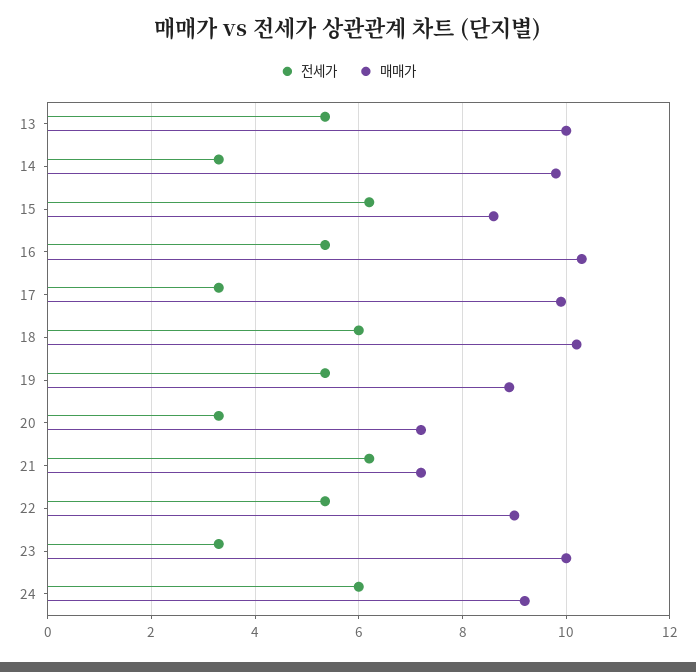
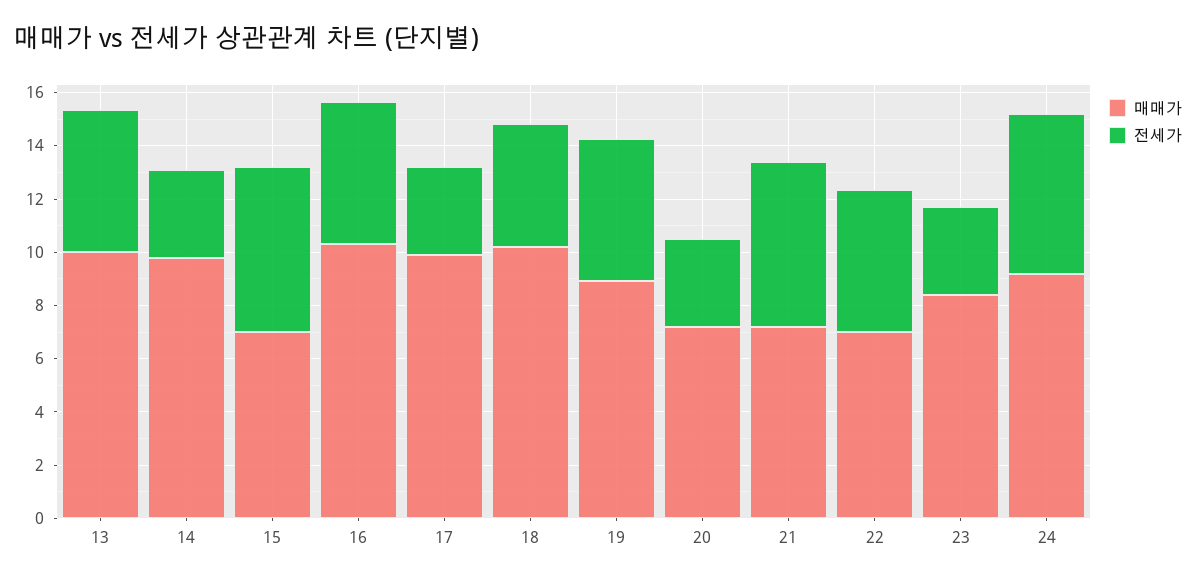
매매가, 15: 8.6 -> 7
전세가, 18: 6 -> 4.5
매매가, 22: 9 -> 7
매매가, 23: 10 -> 8.5

